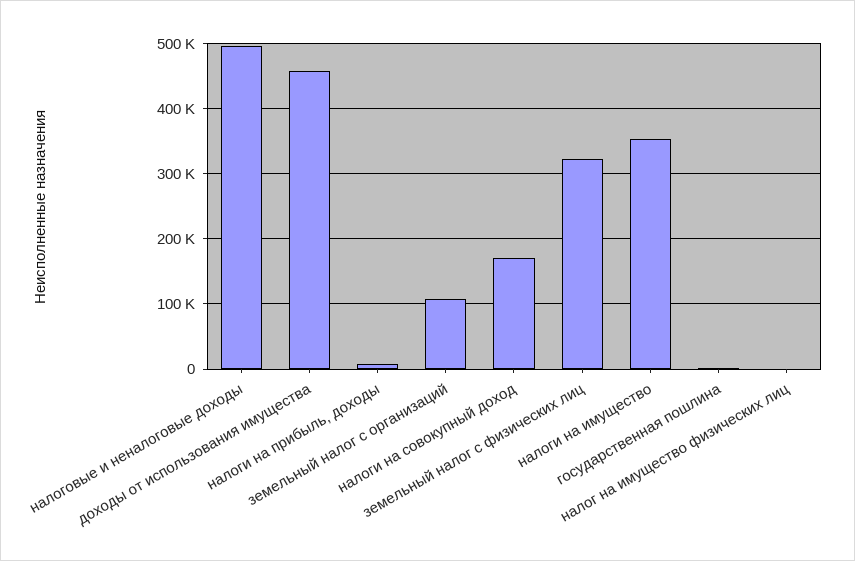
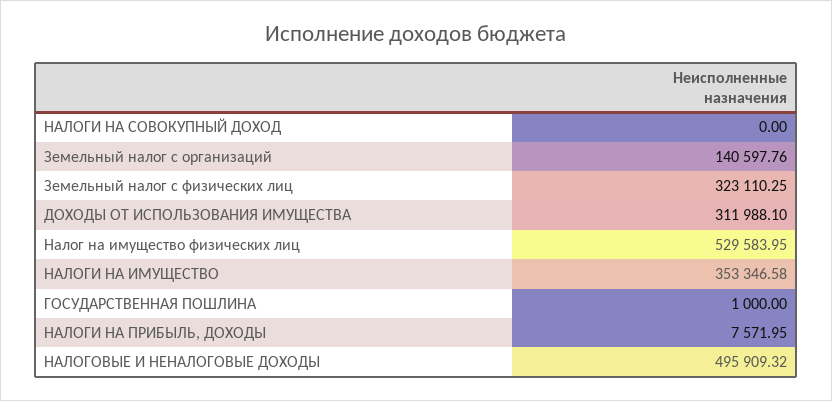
доходы от использования имущества: 460000 -> 311988.1
земельный налог с организаций: 110000 -> 140597.76
налоги на совокупный доход: 170000 -> 0
налог на имущество физических лиц: 0 -> 529583.95

